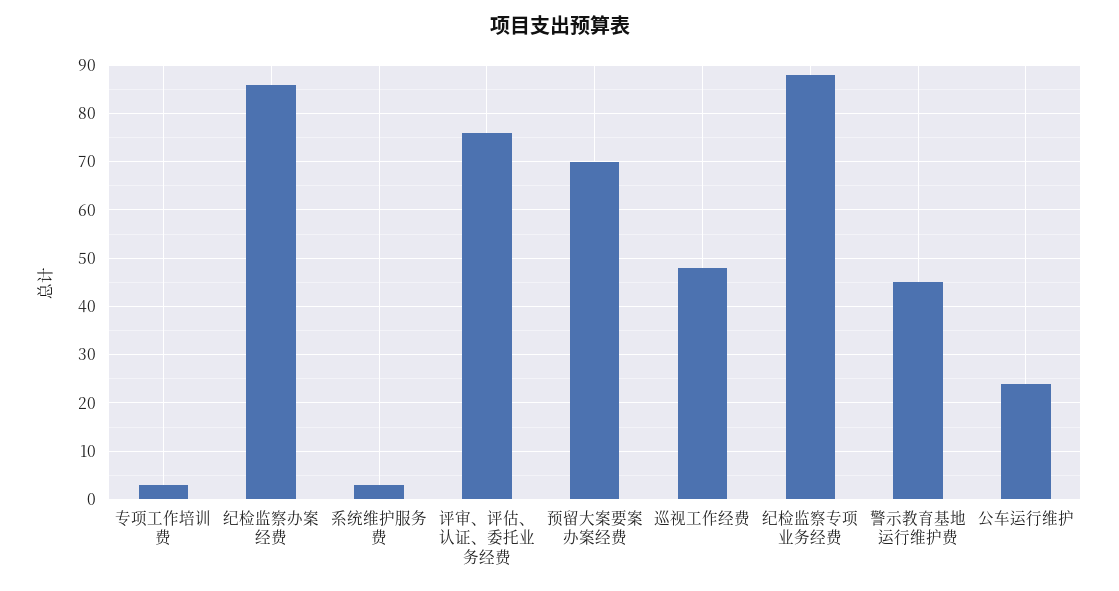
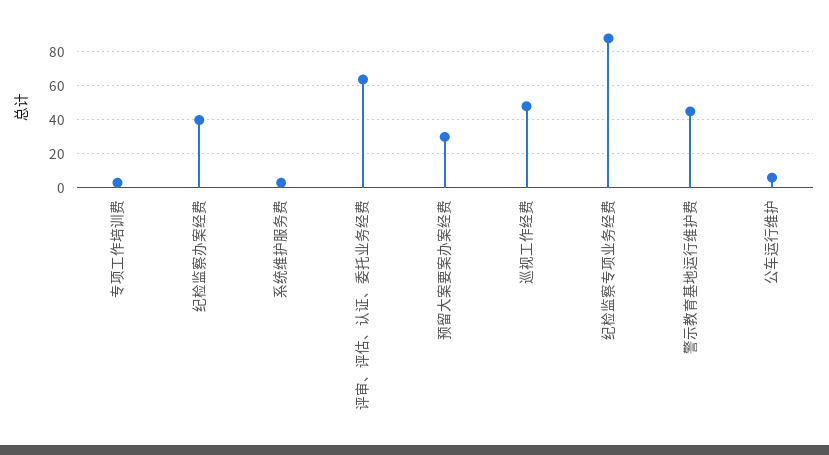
纪检监察办案经费: 86 -> 40
评审、评估、认证、委托业务经费: 76 -> 65
预留大案要案办案经费: 70 -> 30
公车运行维护: 24 -> 5

